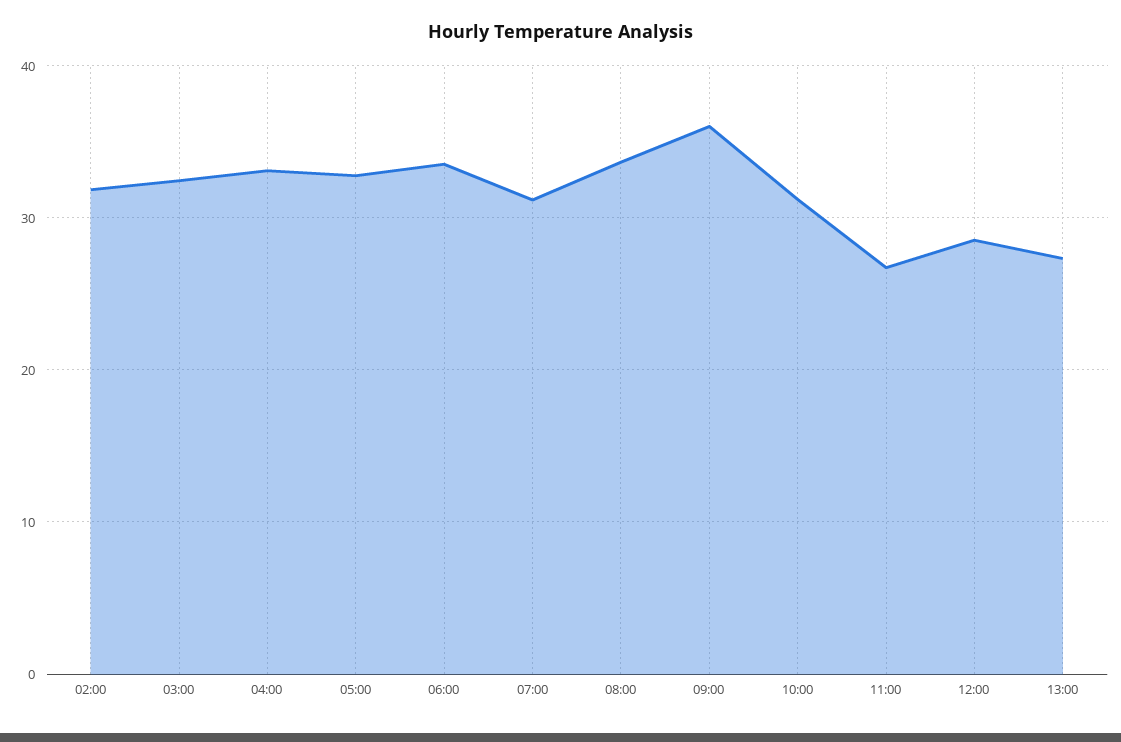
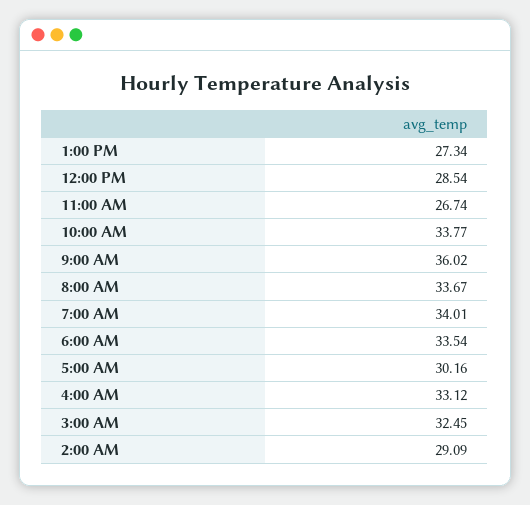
02:00: 32 -> 29.09
05:00: 33 -> 30.16
07:00: 31 -> 34.01
10:00: 31 -> 33.77

